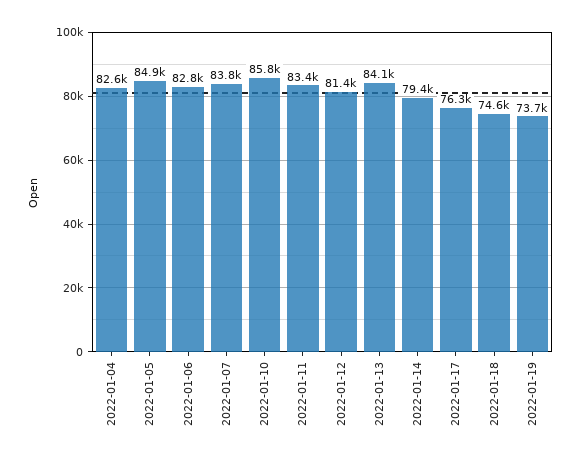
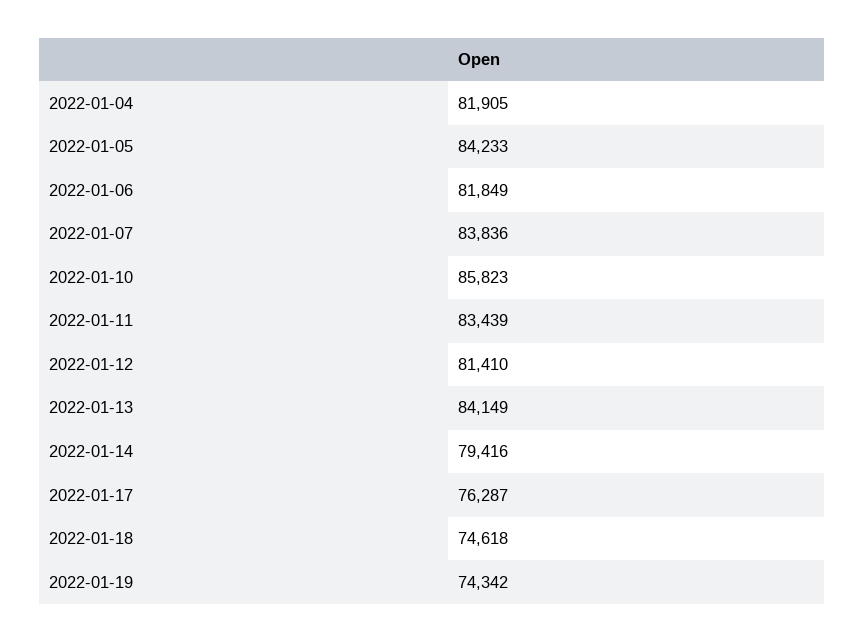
2022-01-04: 82600 -> 81905
2022-01-05: 84900 -> 84233
2022-01-06: 82800 -> 81849
2022-01-19: 73700 -> 74342

